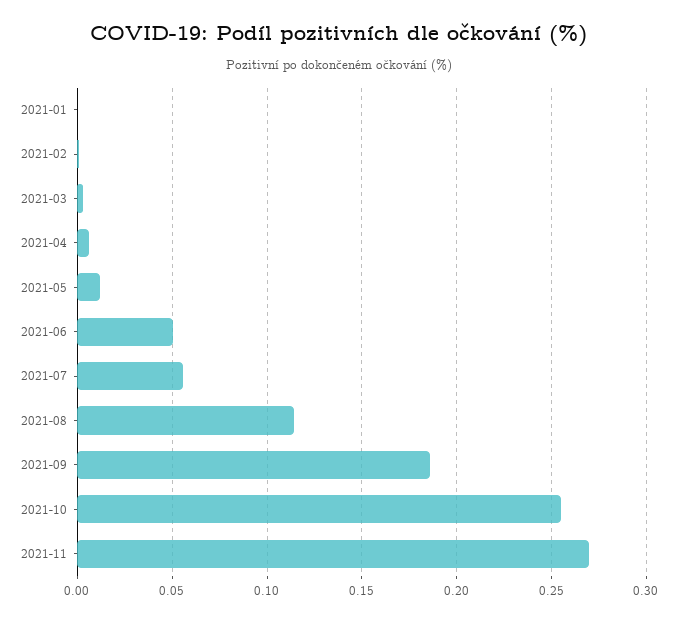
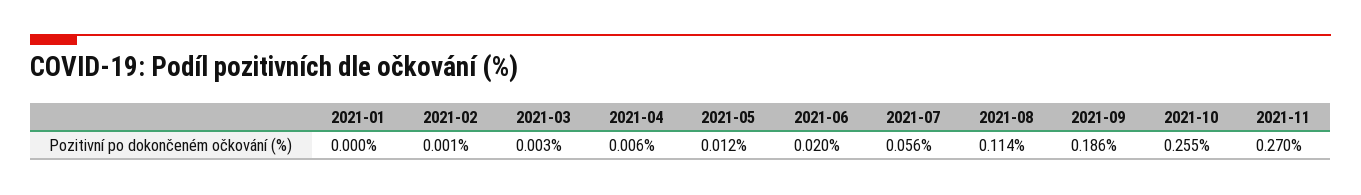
2021-06: 0.05 -> 0.02

